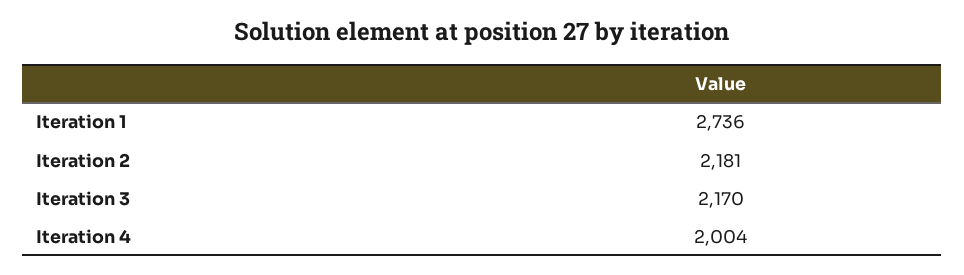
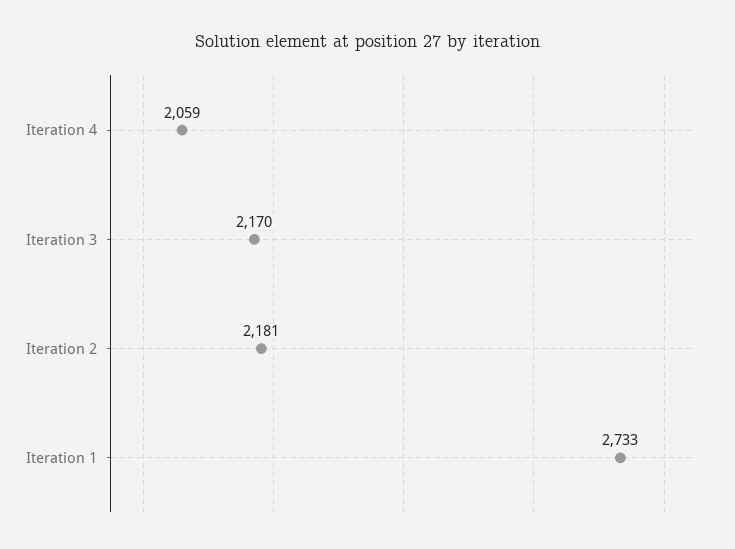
Iteration 1: 2736 -> 2733
Iteration 4: 2004 -> 2059

